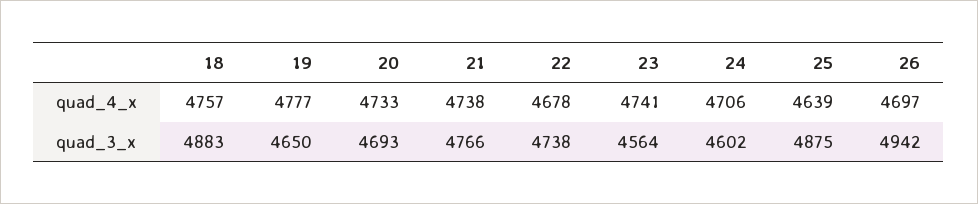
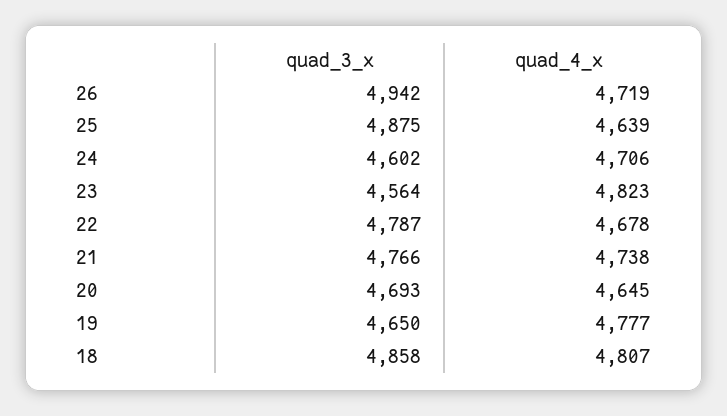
18, quad_4_x: 4757 -> 4807
20, quad_4_x: 4733 -> 4645
23, quad_4_x: 4741 -> 4823
26, quad_4_x: 4697 -> 4719
18, quad_3_x: 4883 -> 4858
22, quad_3_x: 4738 -> 4787

